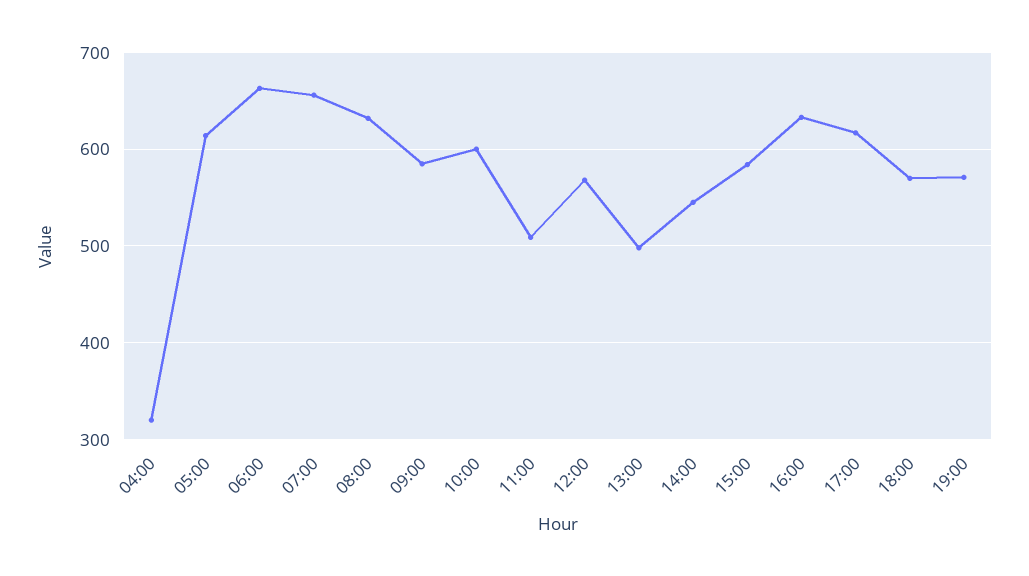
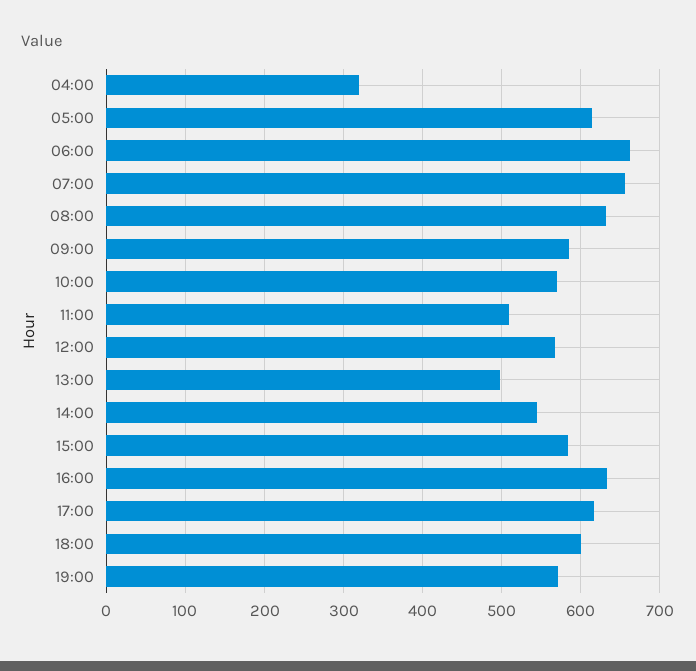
10:00: 600 -> 570
18:00: 570 -> 600

